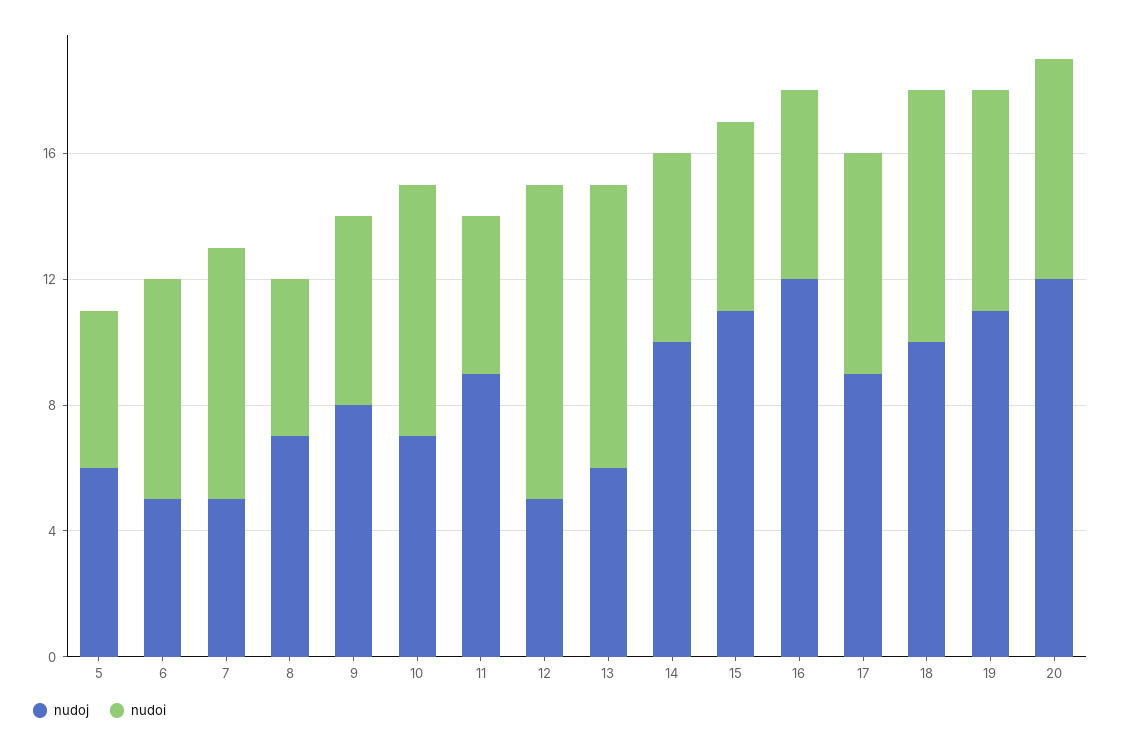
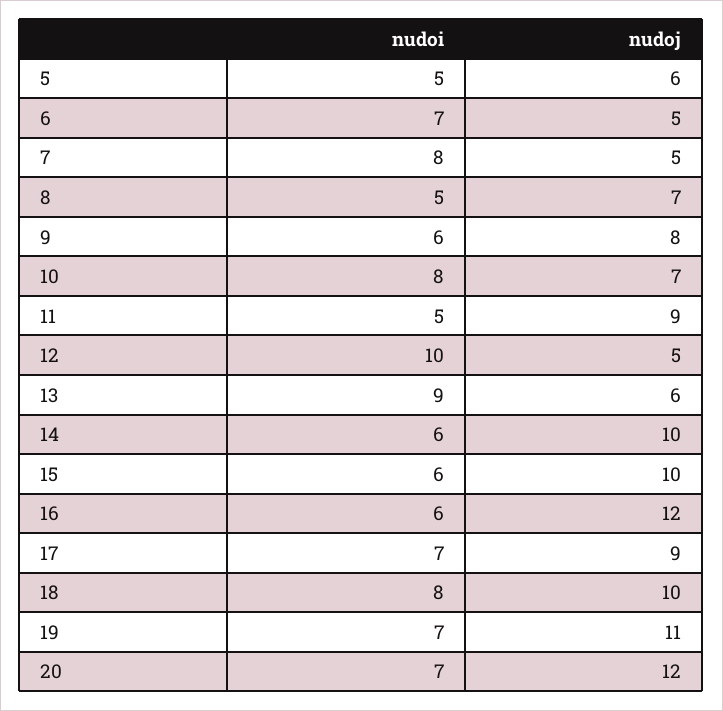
nudoj, 15: 11 -> 10

